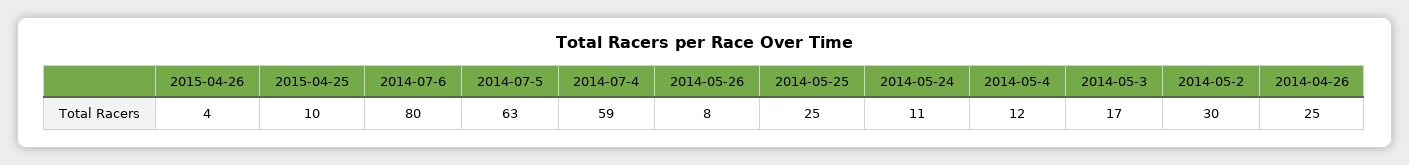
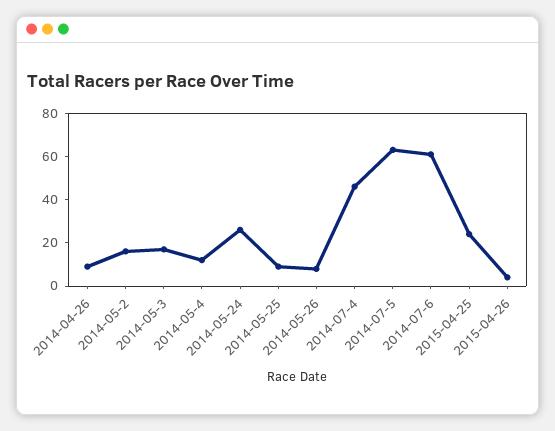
2015-04-25: 10 -> 25
2014-07-6: 80 -> 60
2014-07-4: 59 -> 45
2014-05-25: 25 -> 10
2014-05-24: 11 -> 25
2014-05-2: 30 -> 15
2014-04-26: 25 -> 10

